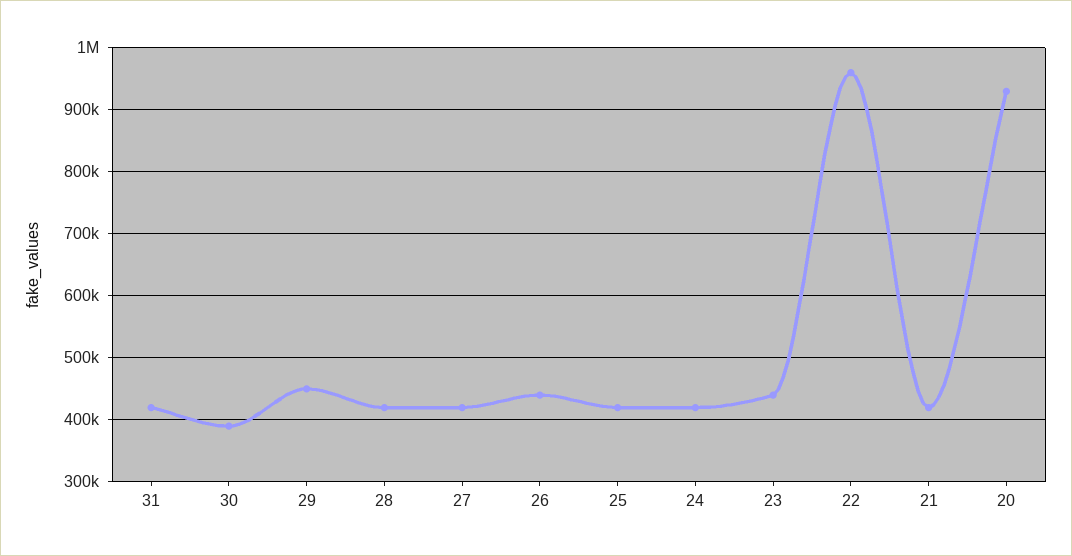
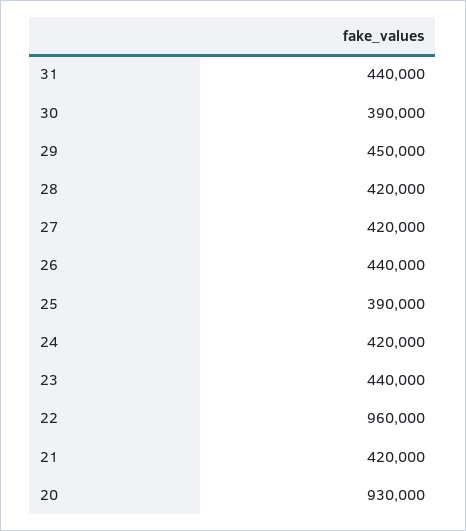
31: 420000 -> 440000
25: 420000 -> 390000

